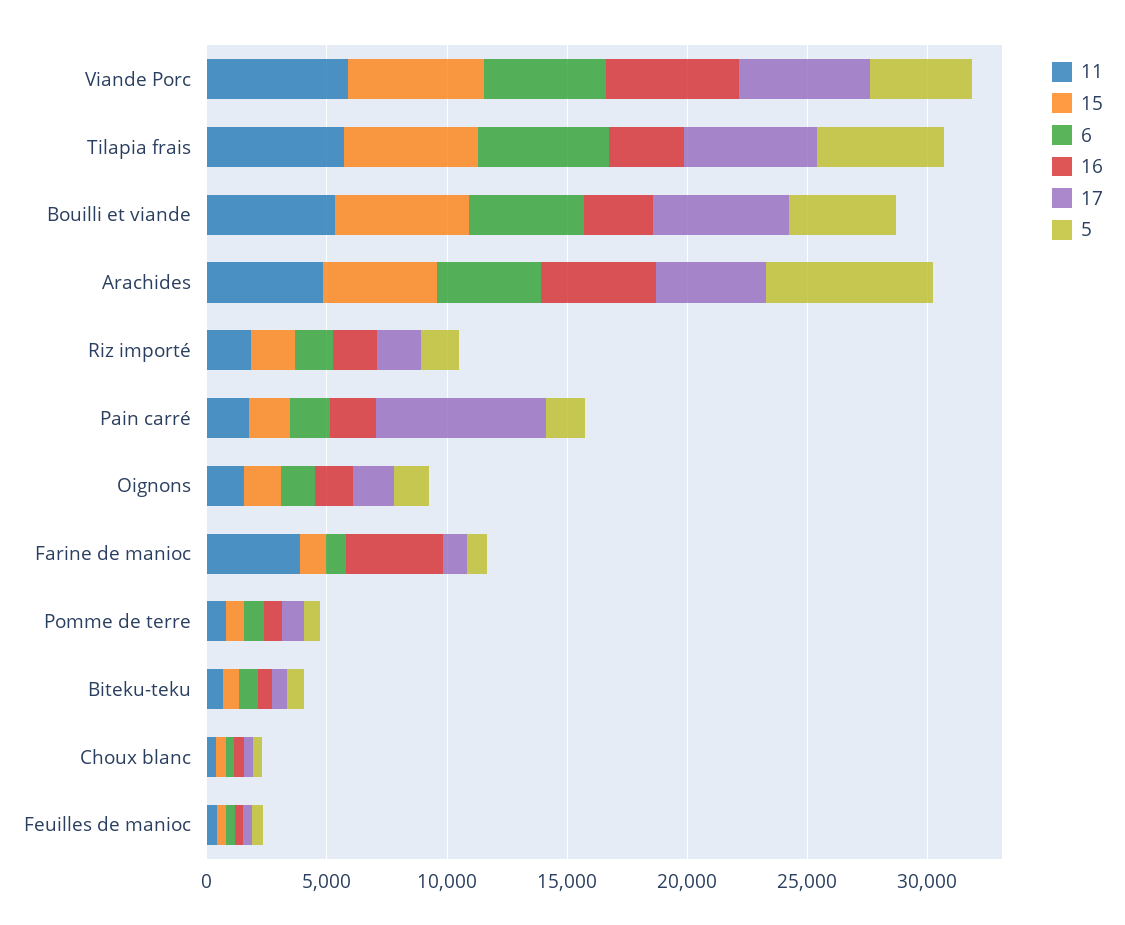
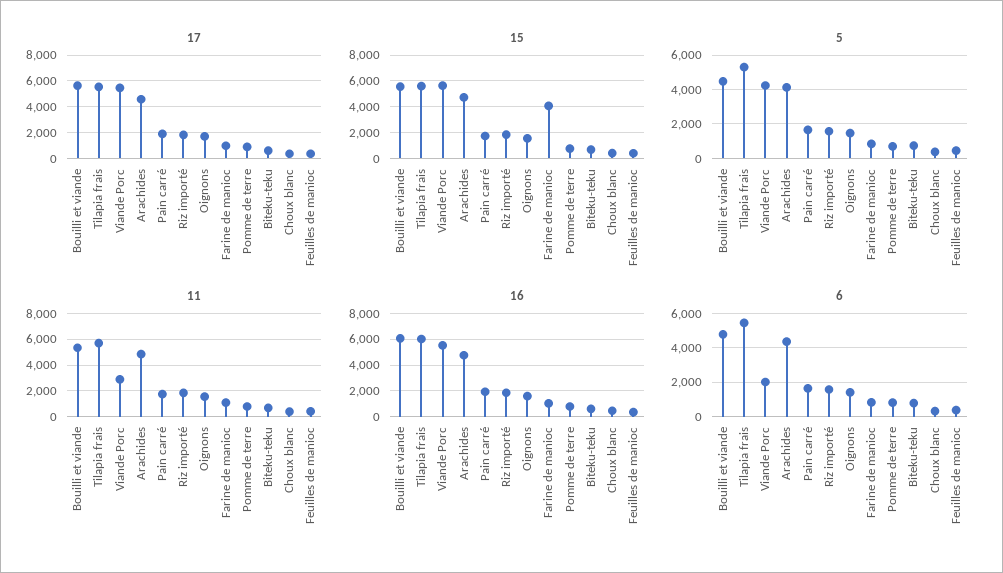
11, Viande Porc: 6000 -> 3000
6, Viande Porc: 5000 -> 2000
16, Tilapia frais: 3000 -> 6000
16, Bouilli et viande: 3000 -> 6000
5, Arachides: 7000 -> 4000
17, Pain carré: 7000 -> 2000
11, Farine de manioc: 4000 -> 1000
15, Farine de manioc: 1000 -> 4000
16, Farine de manioc: 4000 -> 1000

